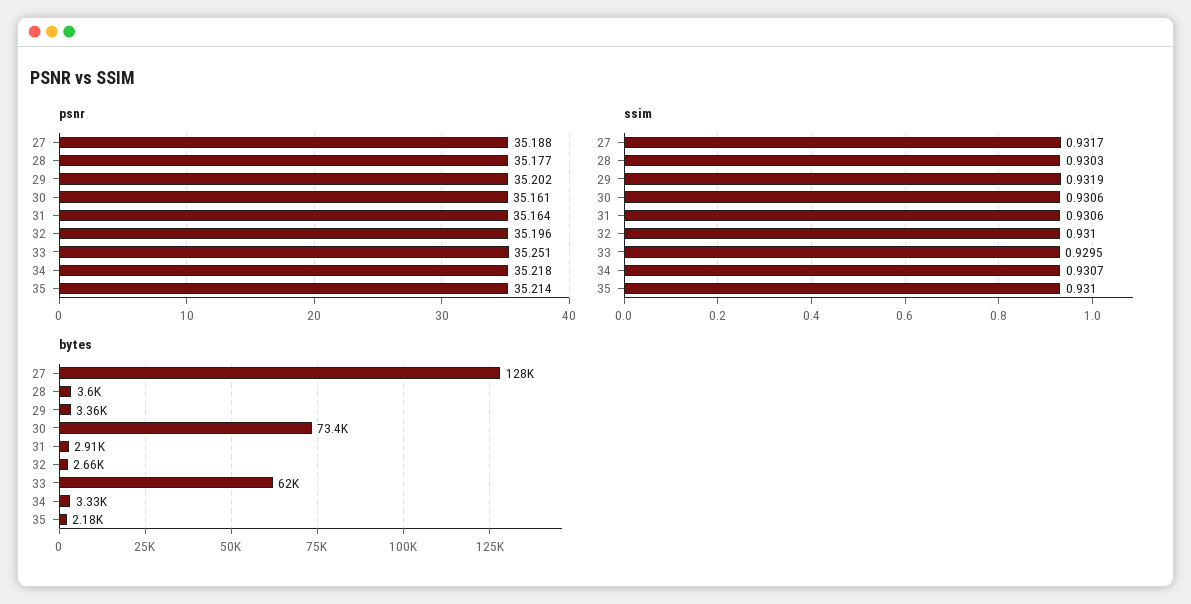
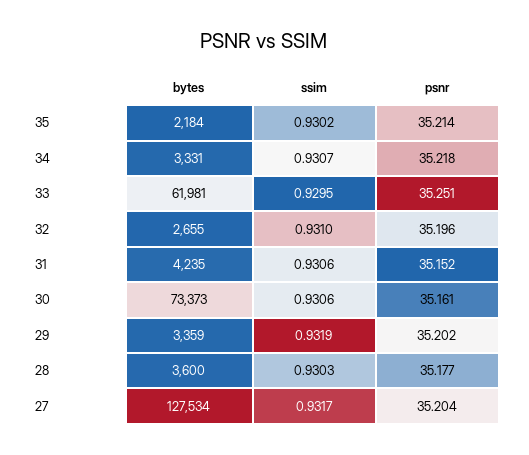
psnr, 27: 35.188 -> 35.204
psnr, 31: 35.164 -> 35.152
ssim, 35: 0.931 -> 0.9302
bytes, 31: 2910 -> 4235

